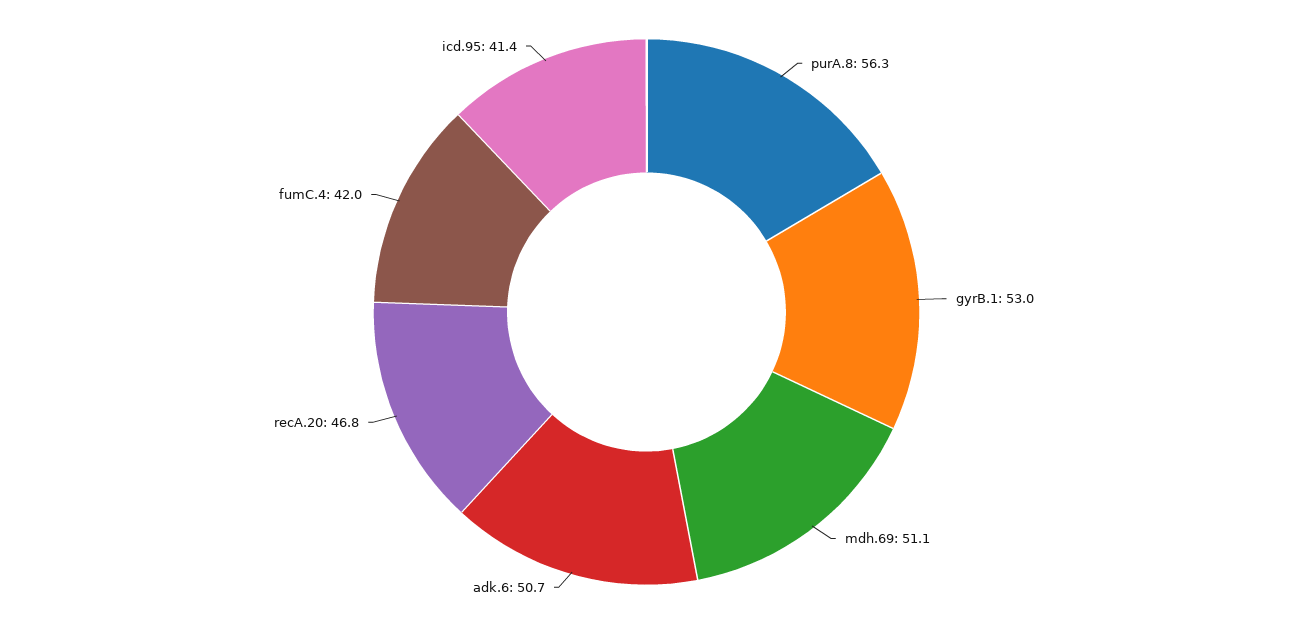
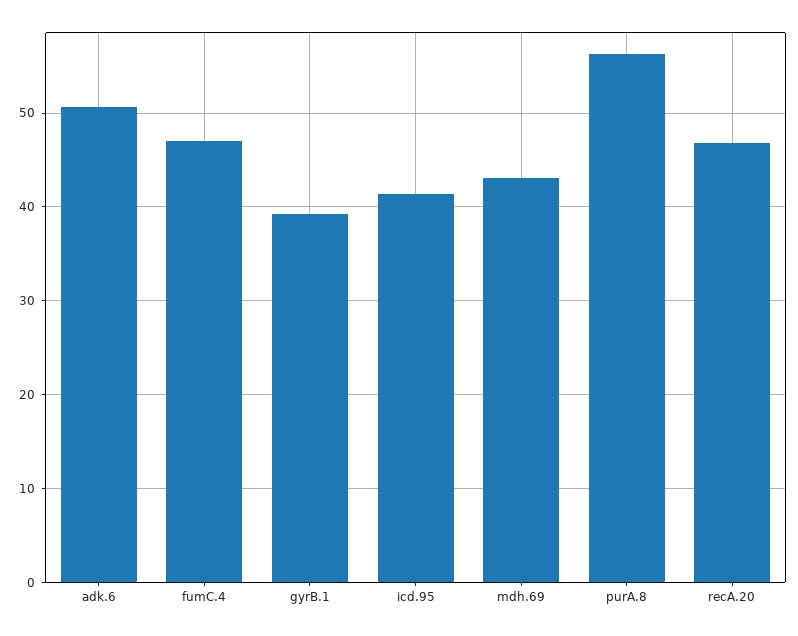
gyrB.1: 53 -> 39
mdh.69: 51.1 -> 43
fumC.4: 42 -> 47

